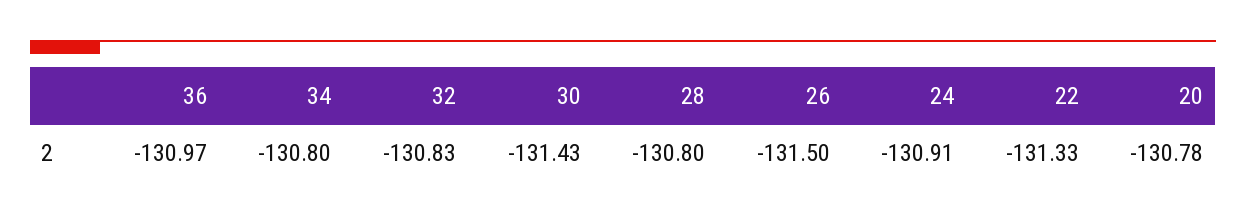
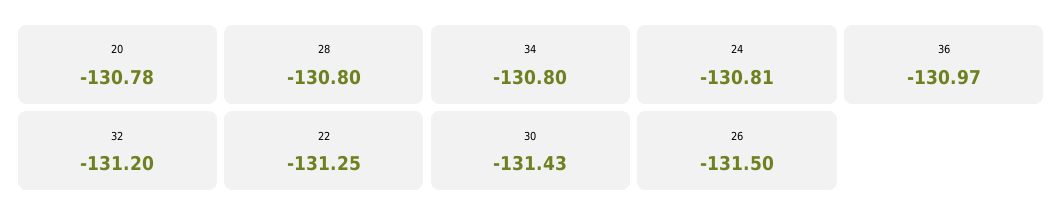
32: -130.83 -> -131.2
24: -130.91 -> -130.81
22: -131.33 -> -131.25

